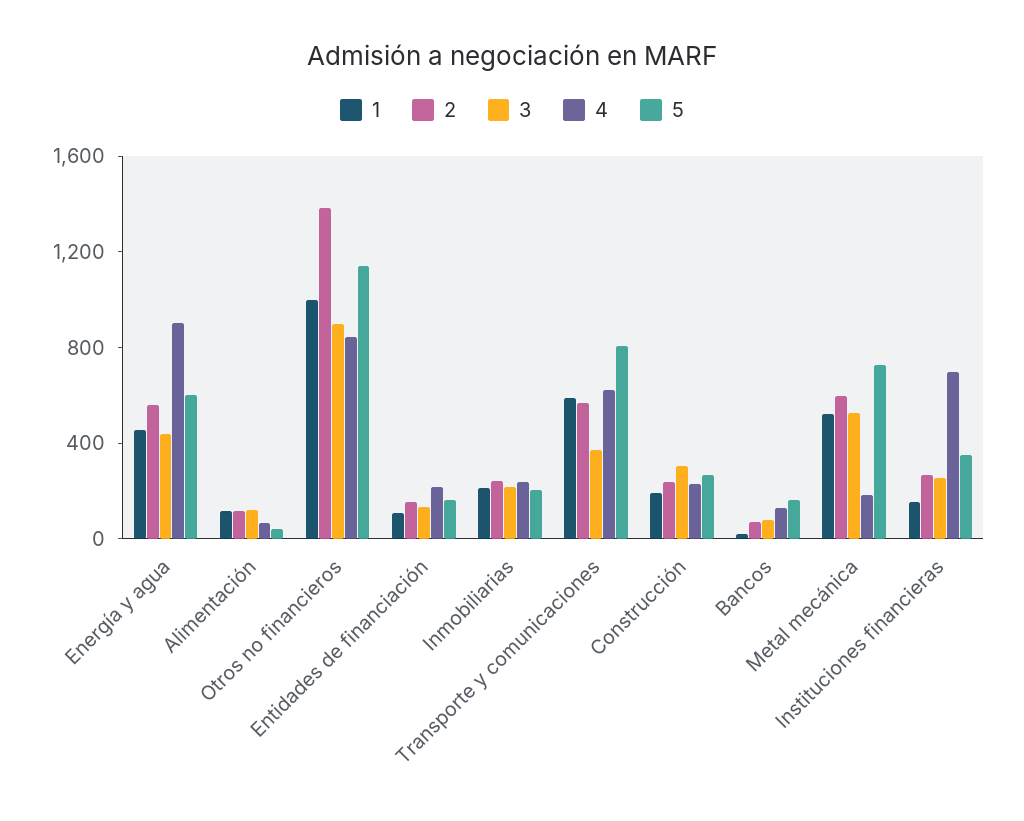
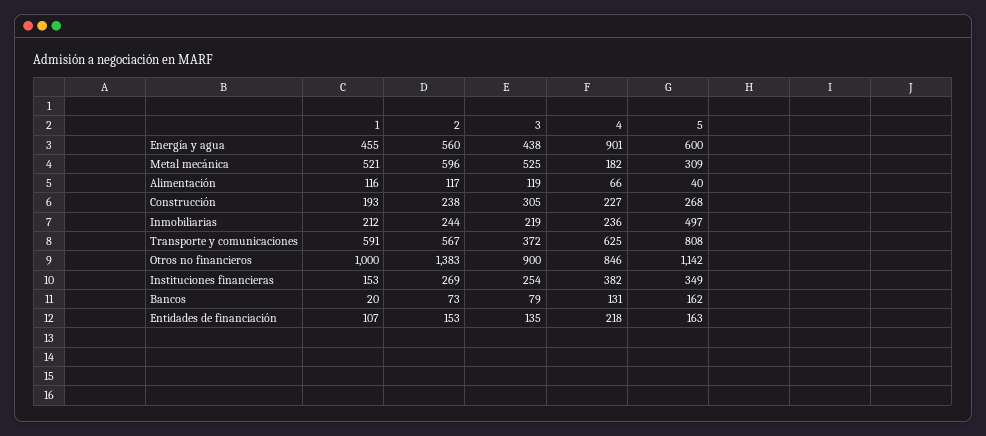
5, Inmobiliarias: 200 -> 497
5, Metal mecánica: 700 -> 309
4, Instituciones financieras: 700 -> 382

